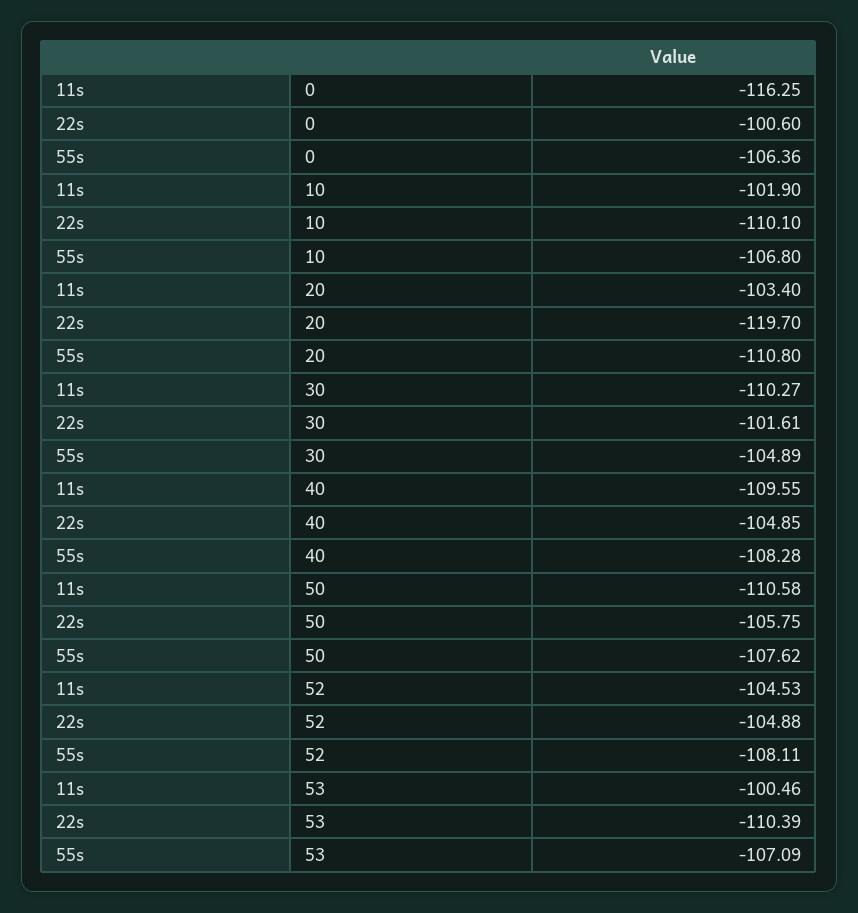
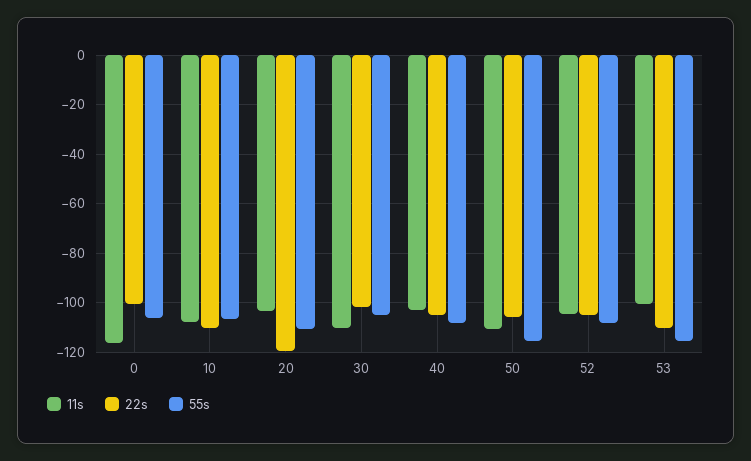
11s, 10: -101.9 -> -107.5
11s, 40: -109.55 -> -102.5
55s, 50: -107.62 -> -115
55s, 53: -107.09 -> -115

